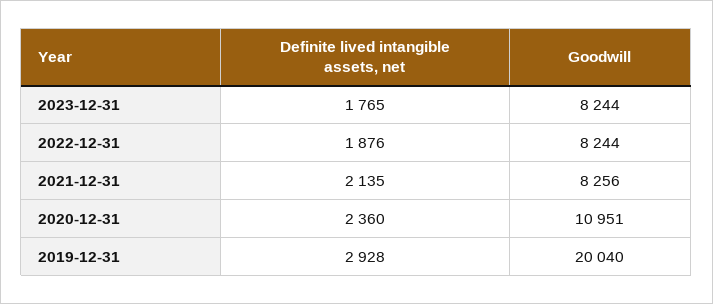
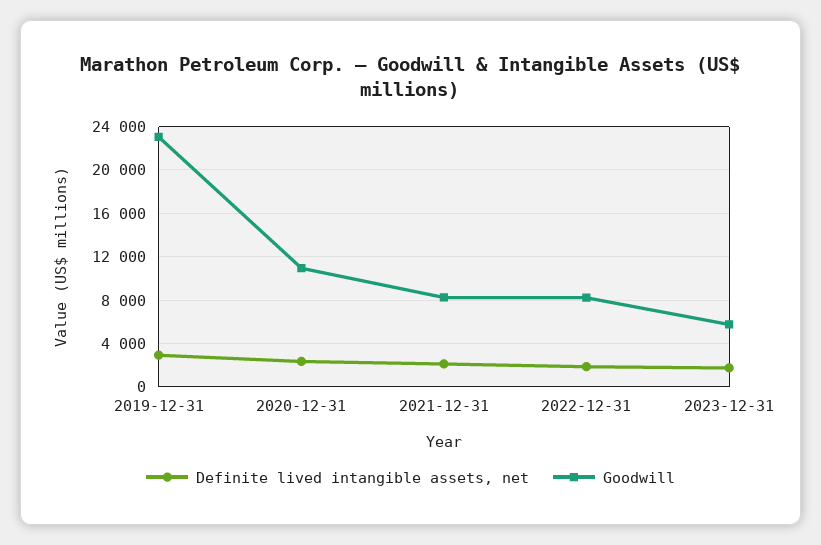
Goodwill, 2023-12-31: 8244 -> 6000
Goodwill, 2019-12-31: 20040 -> 23000

